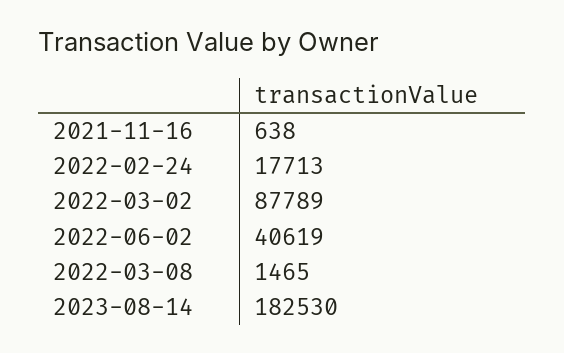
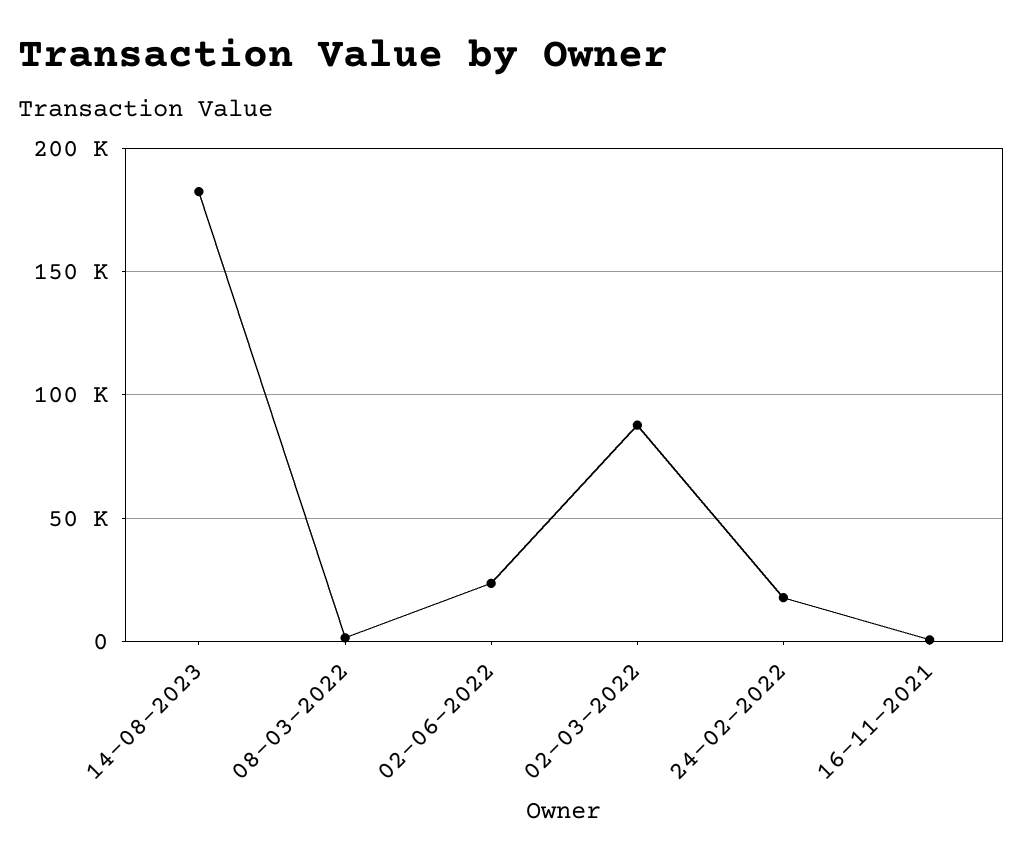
2022-06-02: 40619 -> 25000

